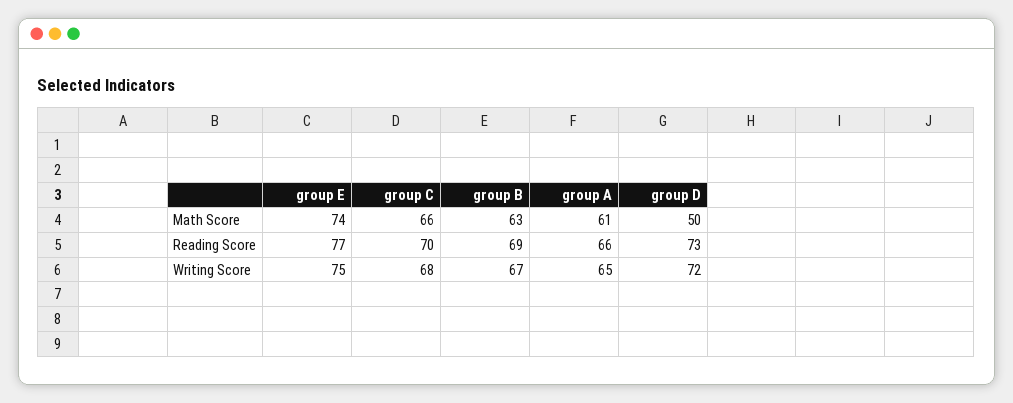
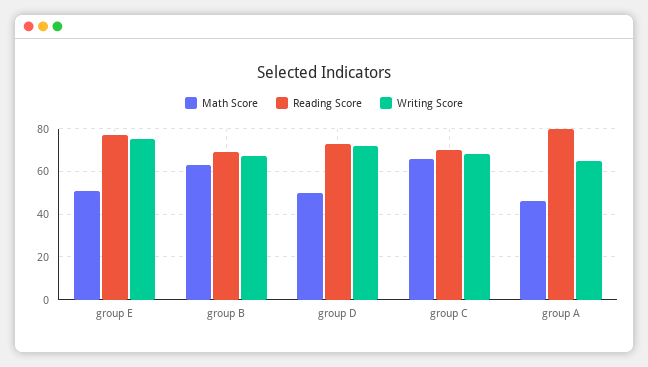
Math Score, group E: 74 -> 50
Math Score, group A: 61 -> 45
Reading Score, group A: 66 -> 80

